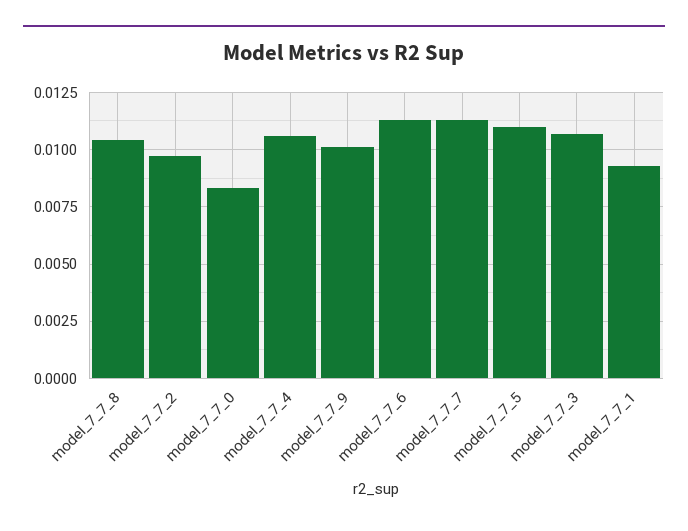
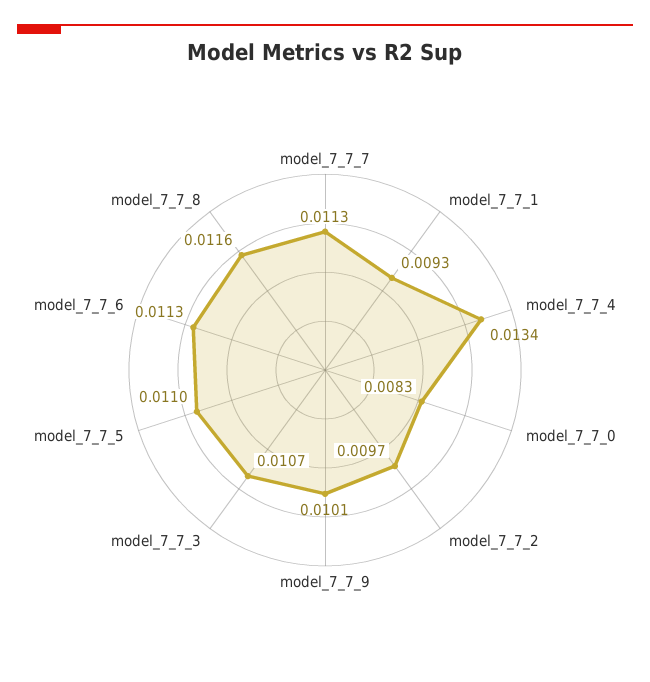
model_7_7_8: 0.0105 -> 0.0116
model_7_7_4: 0.0105 -> 0.0134

